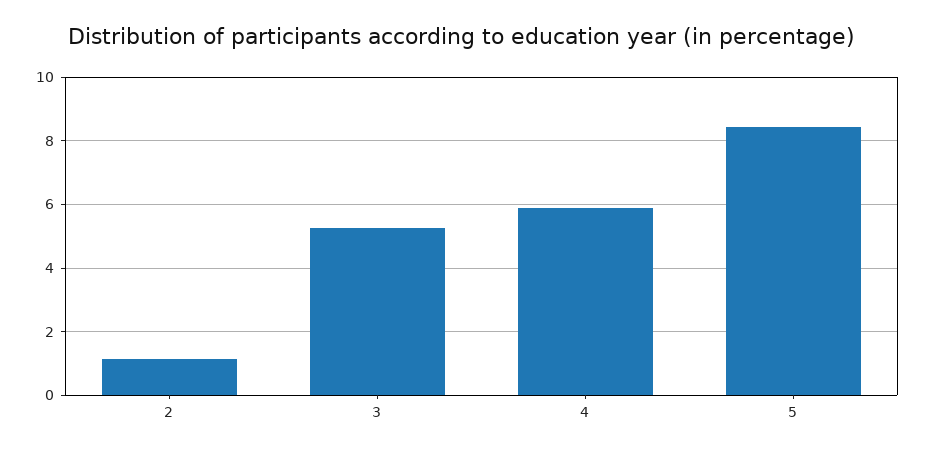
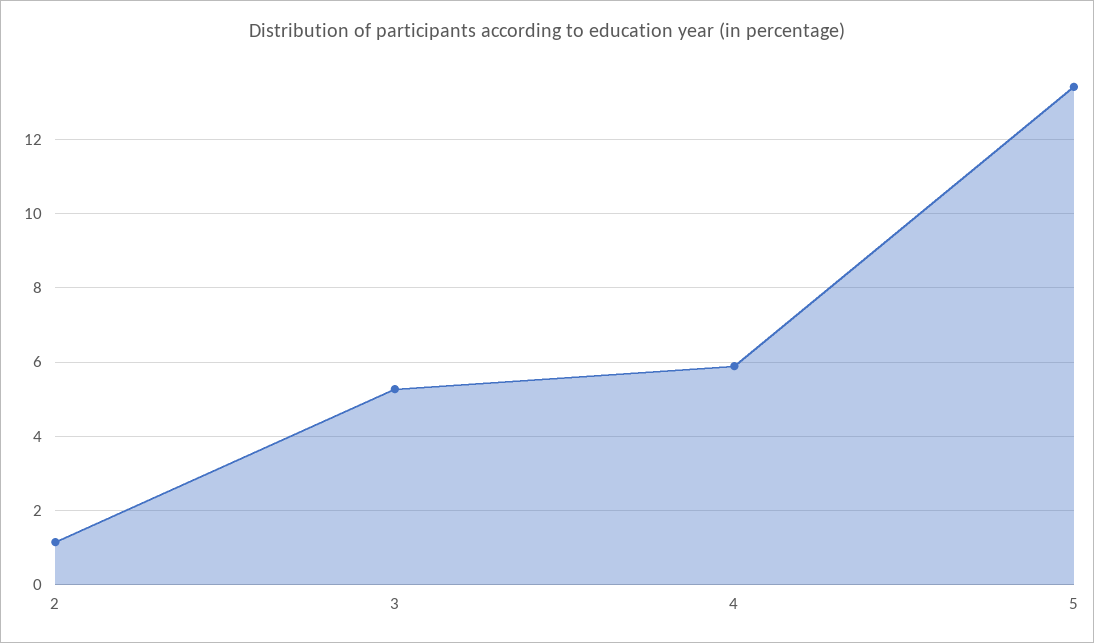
5: 8.4 -> 13.4

